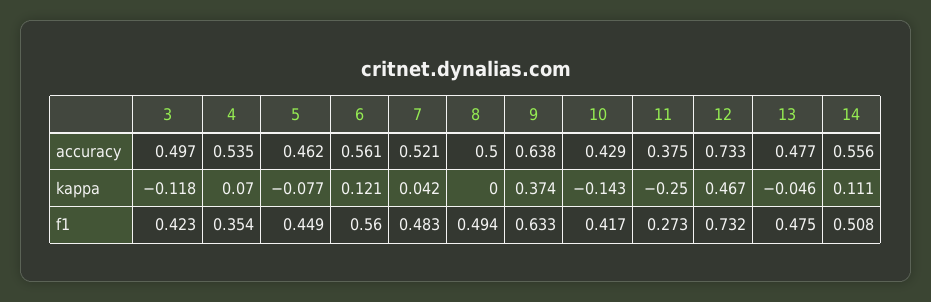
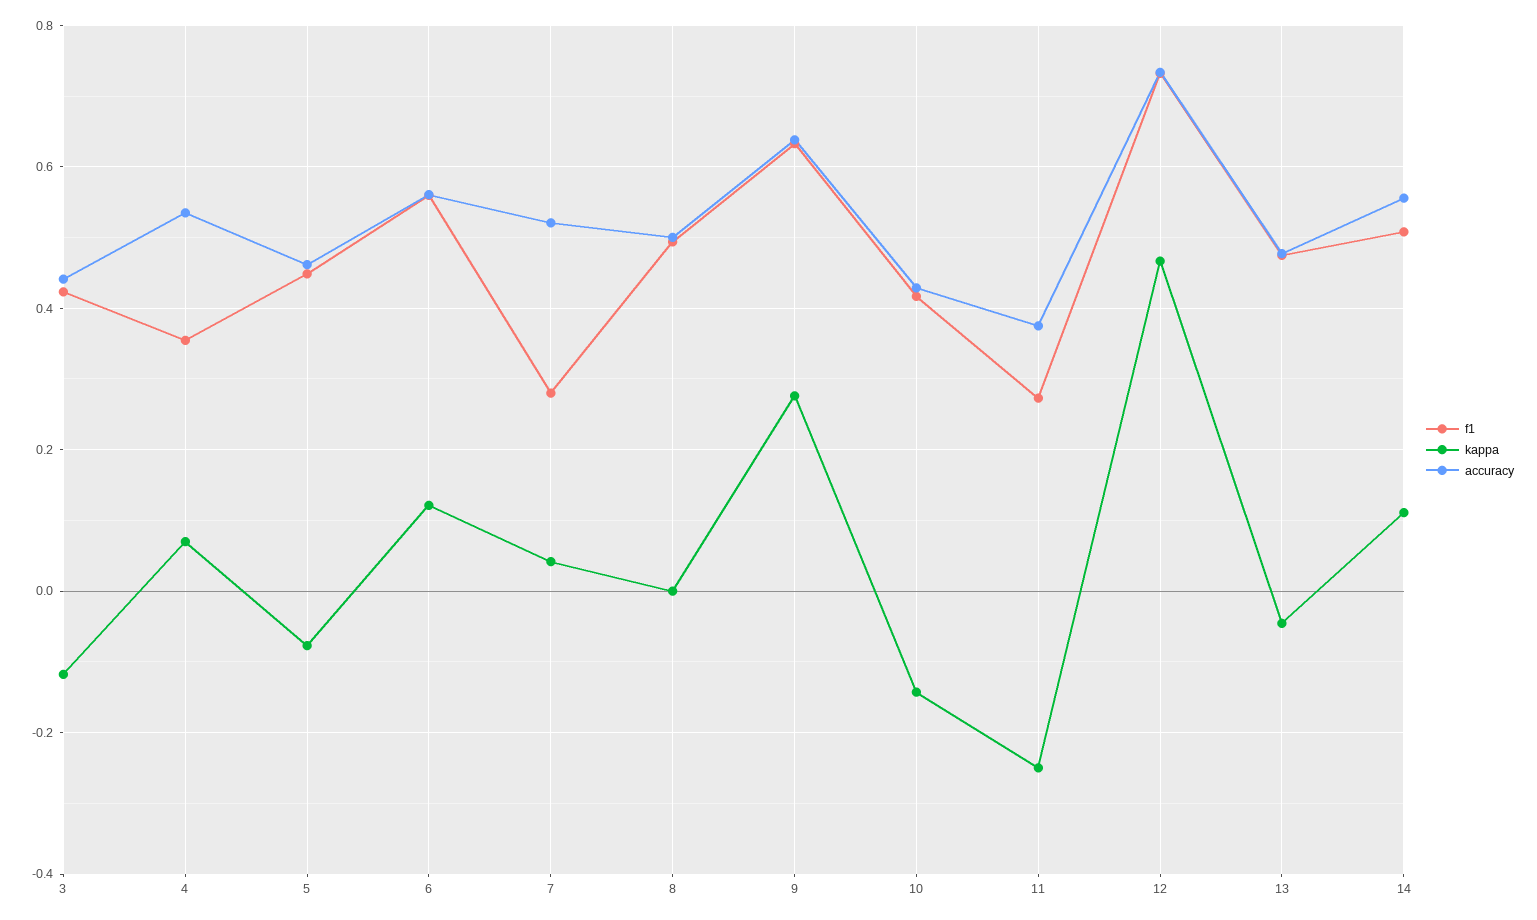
accuracy, 3: 0.497 -> 0.44
kappa, 9: 0.374 -> 0.28
f1, 7: 0.483 -> 0.28

